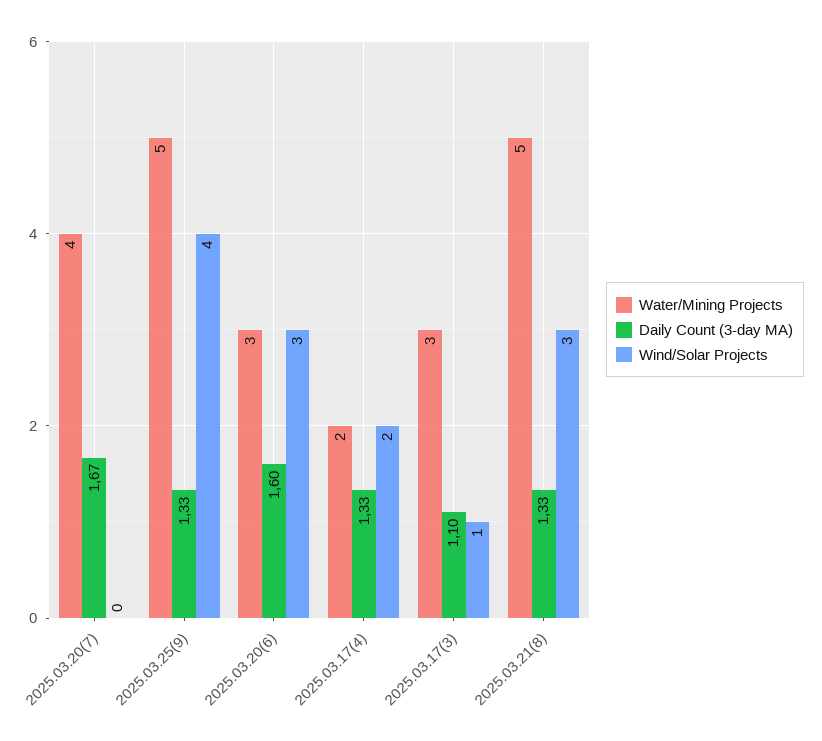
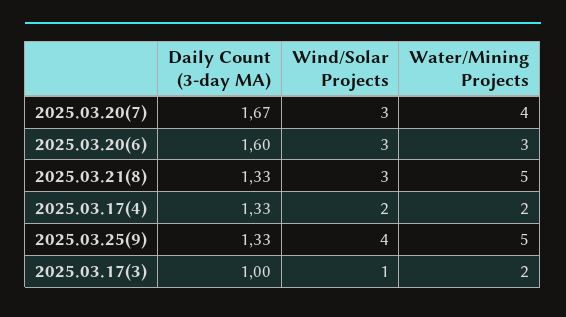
Wind/Solar Projects, 2025.03.20(7): 0 -> 3
Water/Mining Projects, 2025.03.17(3): 3 -> 2
Daily Count (3-day MA), 2025.03.17(3): 1.1 -> 1

